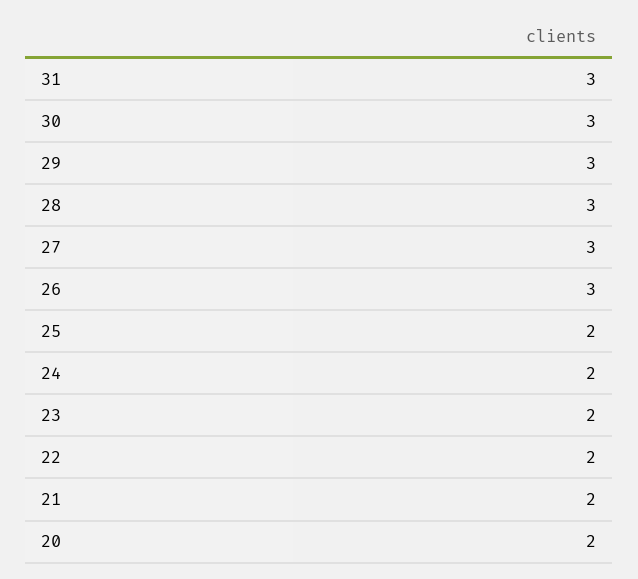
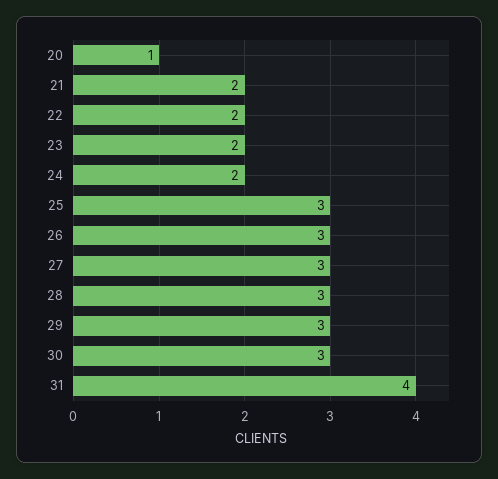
31: 3 -> 4
25: 2 -> 3
20: 2 -> 1

